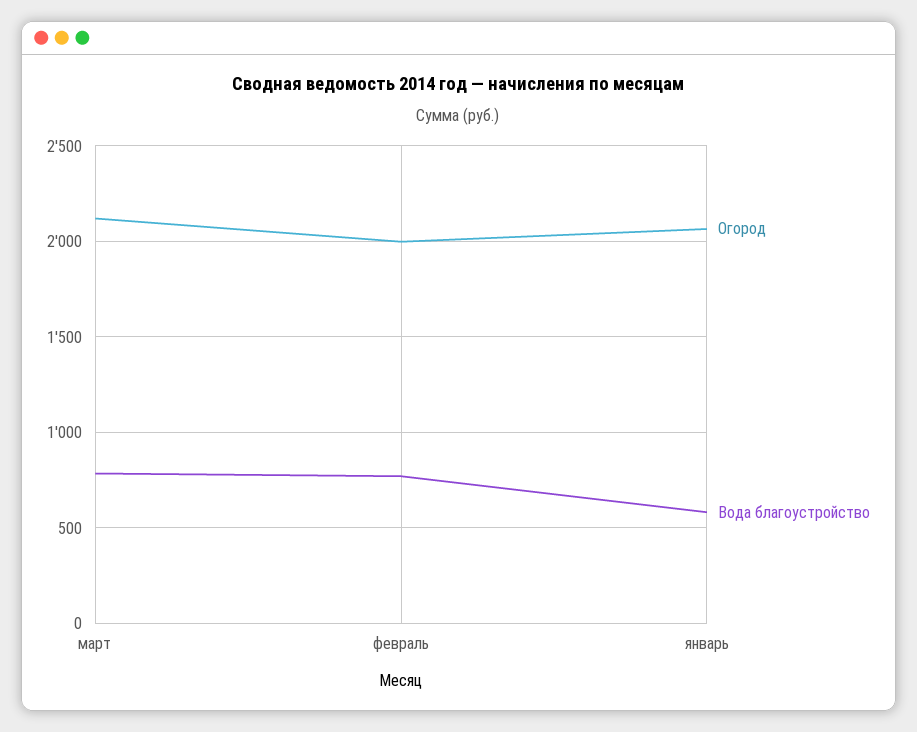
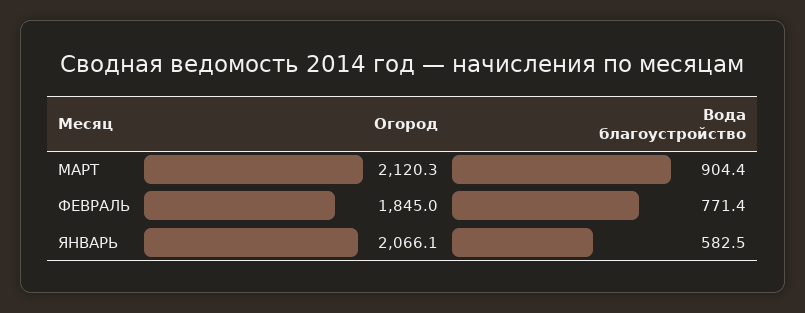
Вода благоустройство, март: 800 -> 904.4
Огород, февраль: 2000 -> 1845

